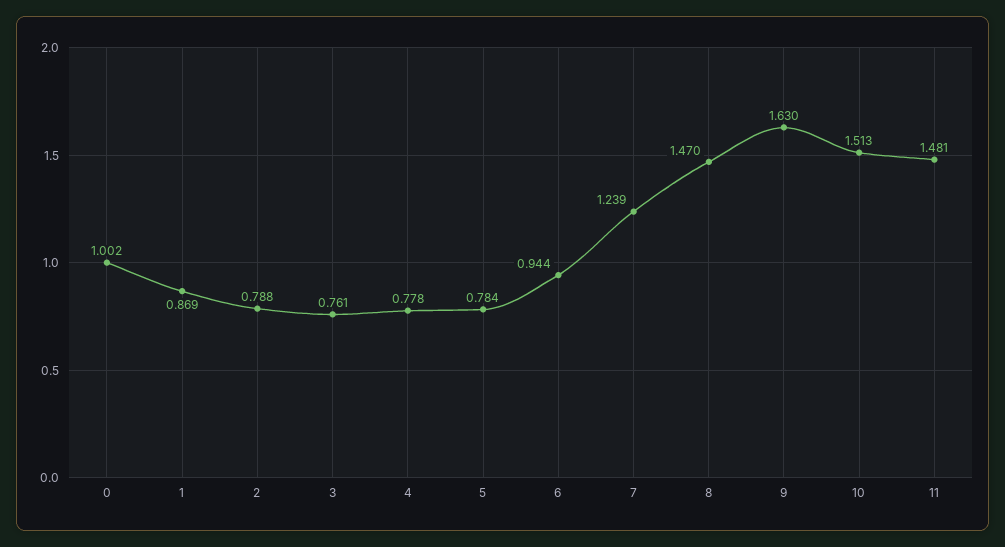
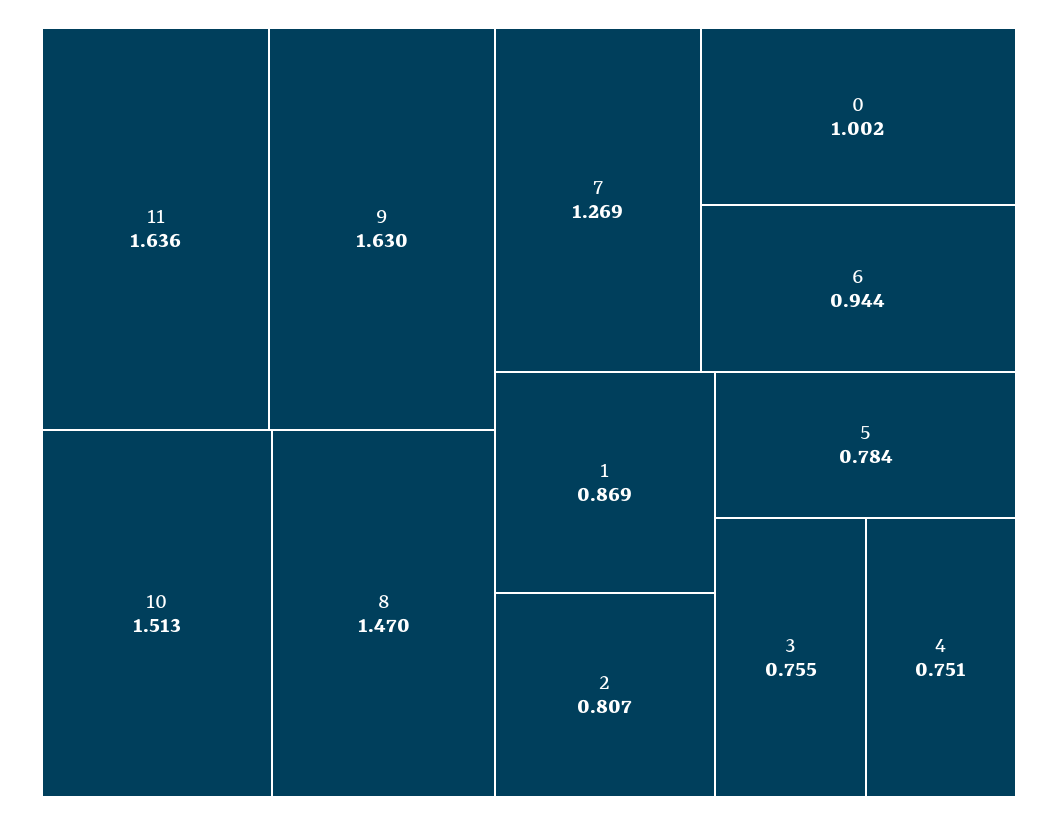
2: 0.788 -> 0.807
3: 0.761 -> 0.755
4: 0.778 -> 0.751
7: 1.239 -> 1.269
11: 1.481 -> 1.636

